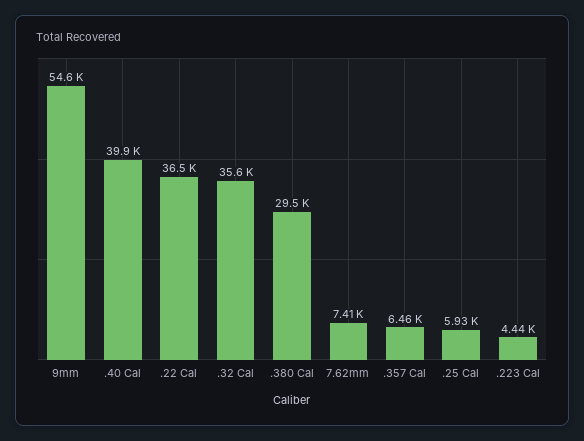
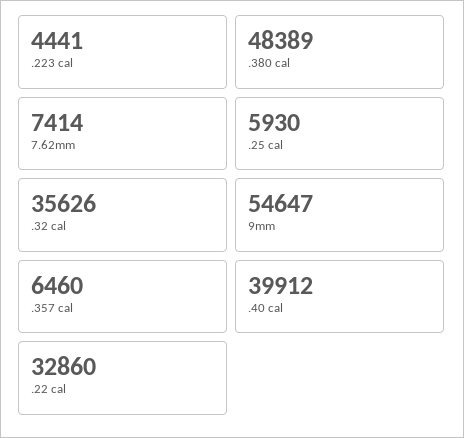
.22 Cal: 36500 -> 32860
.380 Cal: 29500 -> 48389

